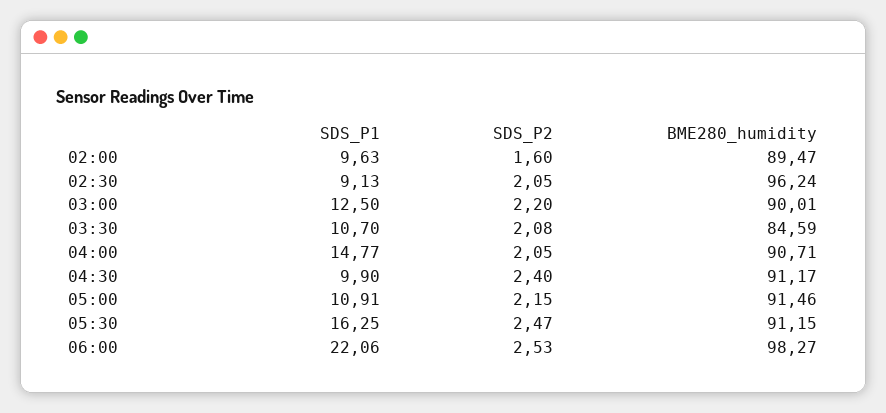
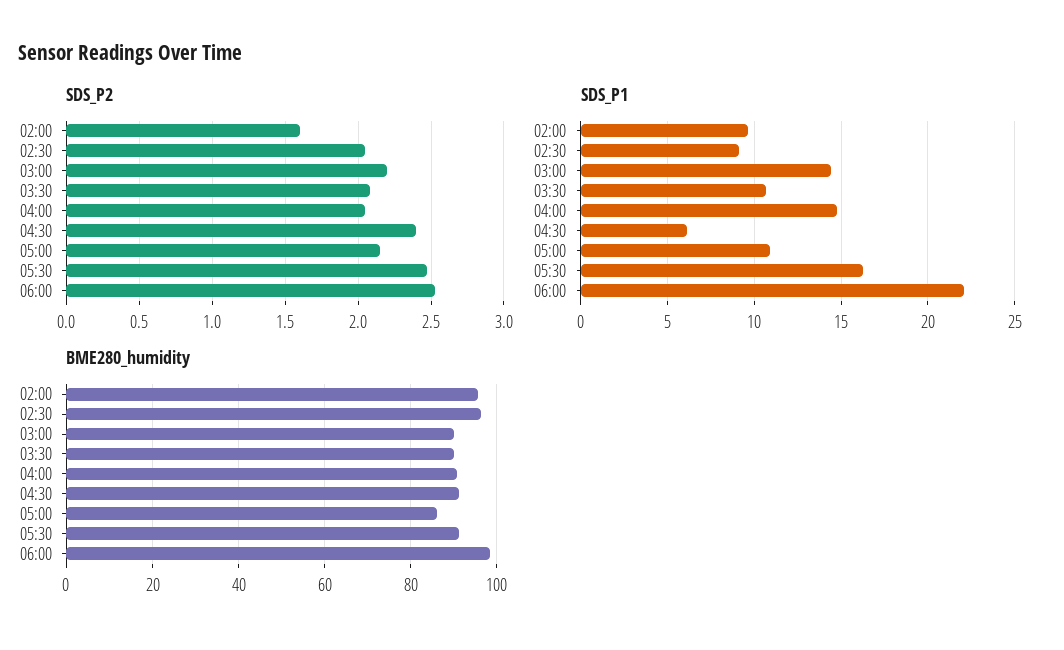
BME280_humidity, 02:00: 89.47 -> 96
SDS_P1, 03:00: 12.5 -> 14.5
BME280_humidity, 03:30: 84.59 -> 90
SDS_P1, 04:30: 9.9 -> 6
BME280_humidity, 05:00: 91.46 -> 86

